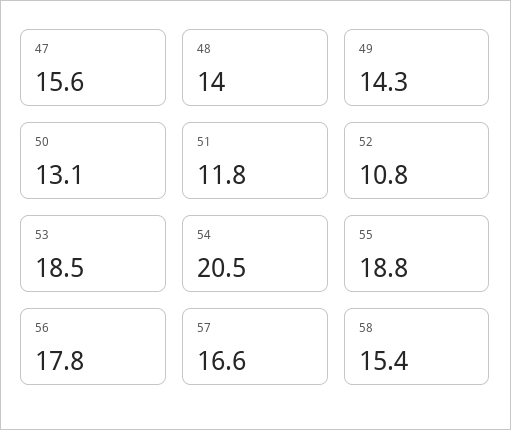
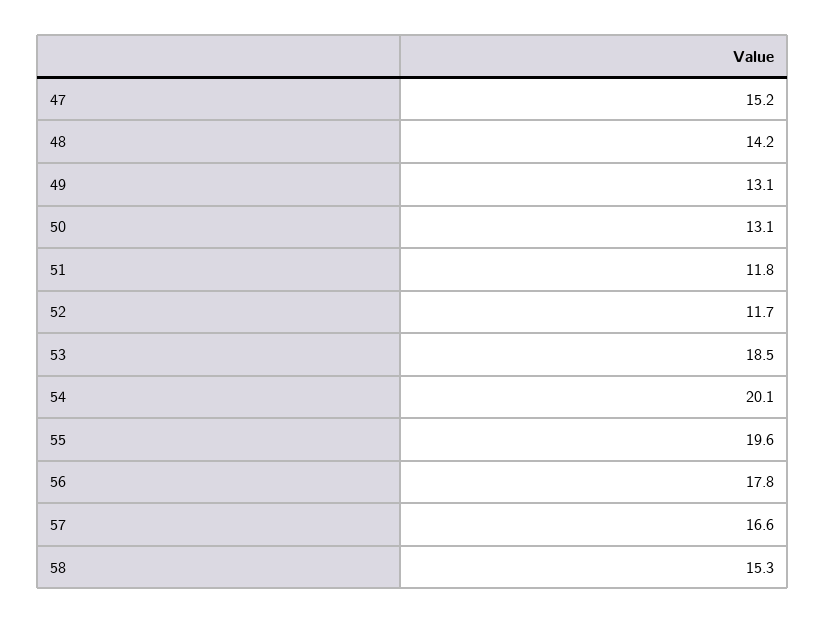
47: 15.6 -> 15.2
48: 14 -> 14.2
49: 14.3 -> 13.1
52: 10.8 -> 11.7
54: 20.5 -> 20.1
55: 18.8 -> 19.6
58: 15.4 -> 15.3

